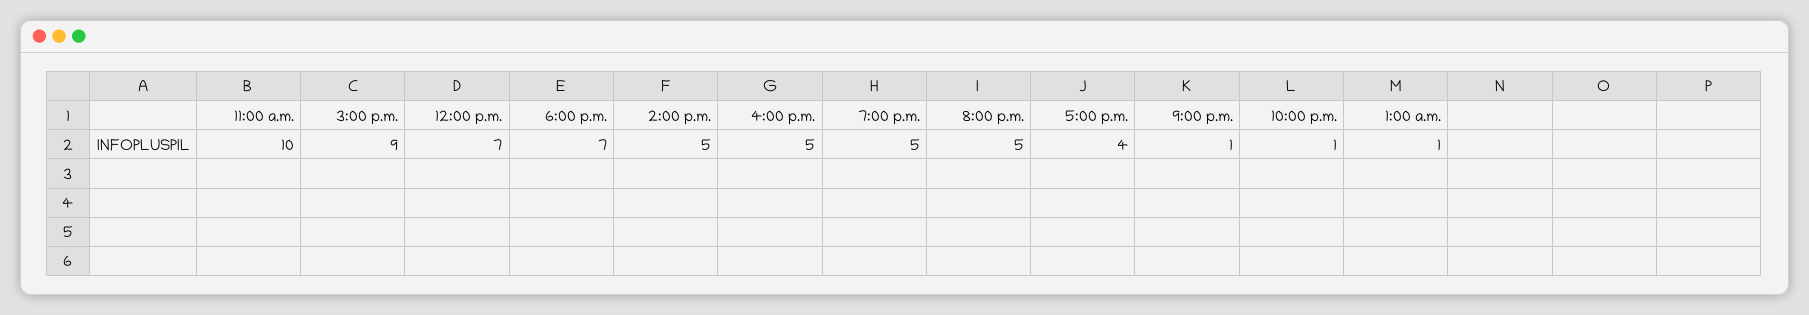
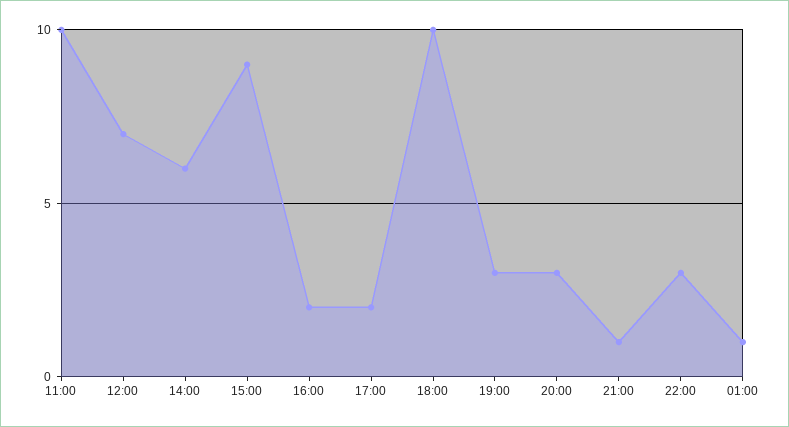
6:00 p.m.: 7 -> 10
2:00 p.m.: 5 -> 6
4:00 p.m.: 5 -> 2
7:00 p.m.: 5 -> 3
8:00 p.m.: 5 -> 3
5:00 p.m.: 4 -> 2
10:00 p.m.: 1 -> 3

